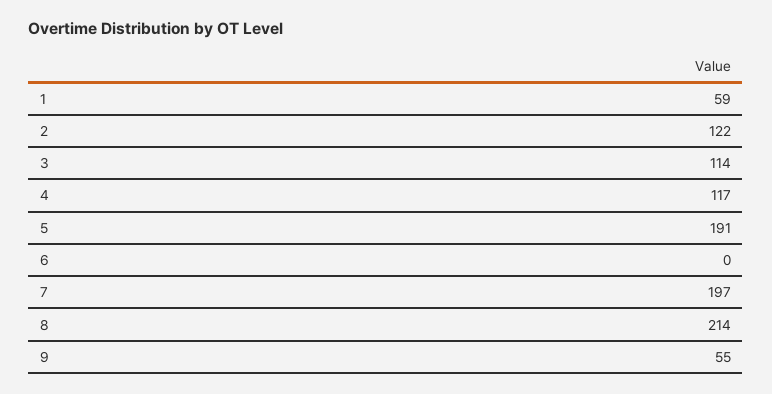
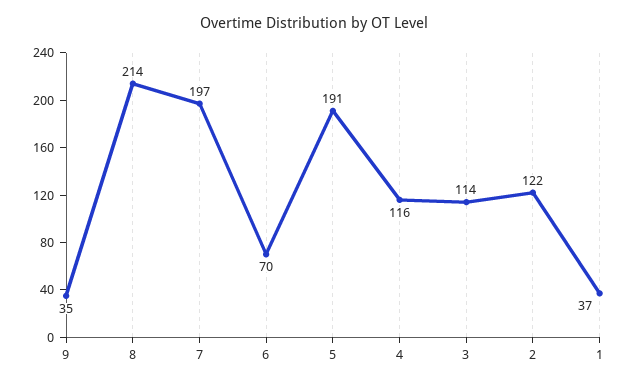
1: 59 -> 37
4: 117 -> 116
6: 0 -> 70
9: 55 -> 35

